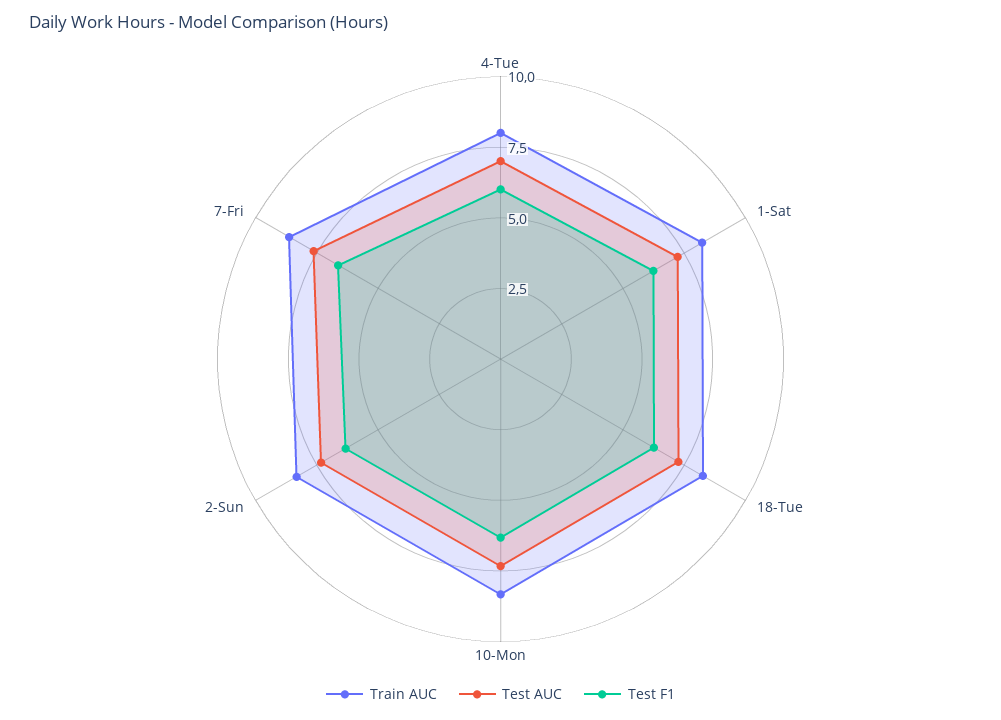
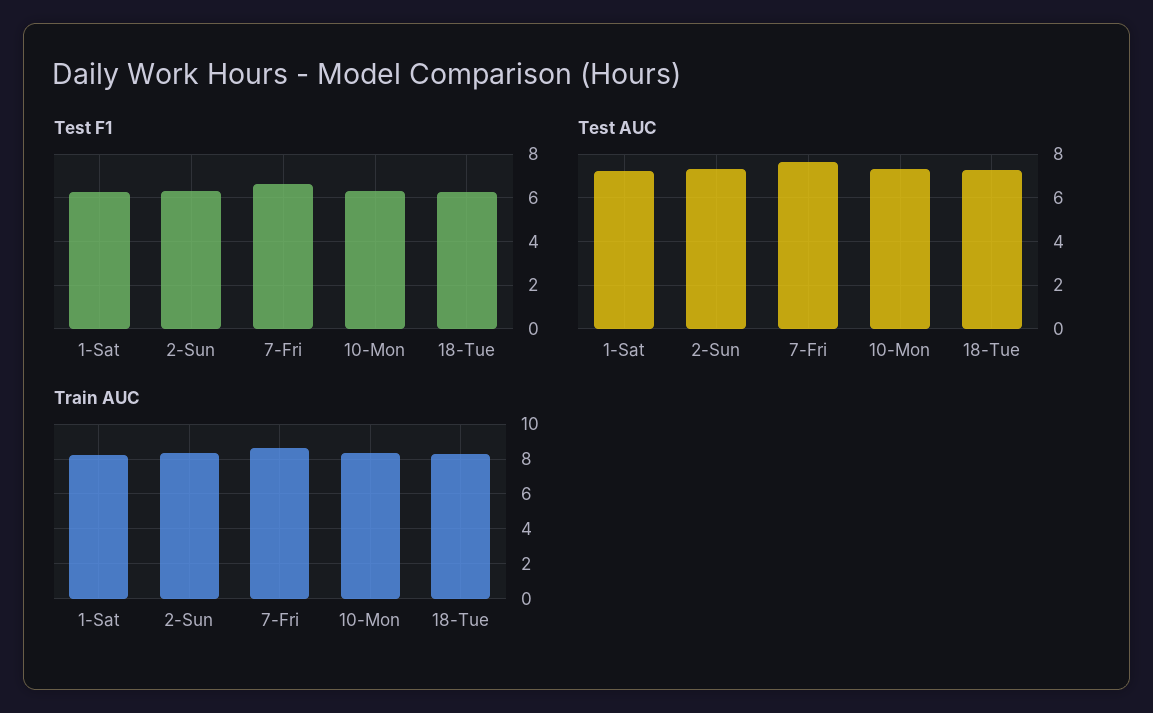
Train AUC, 4-Tue: 8 -> none
Test AUC, 4-Tue: 7 -> none
Test F1, 4-Tue: 6 -> none

